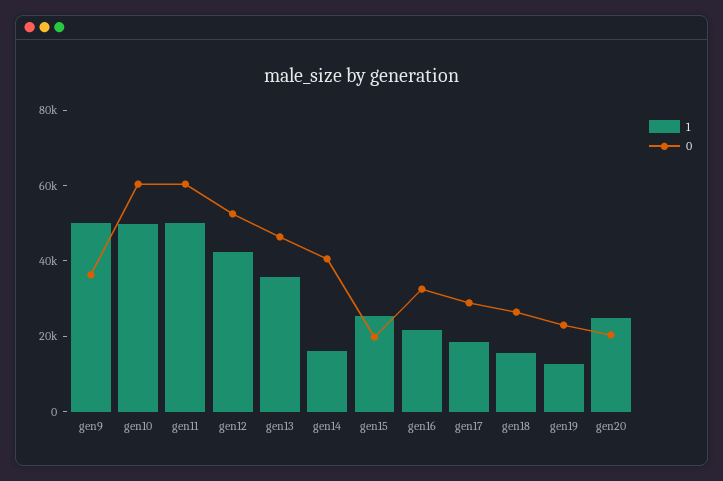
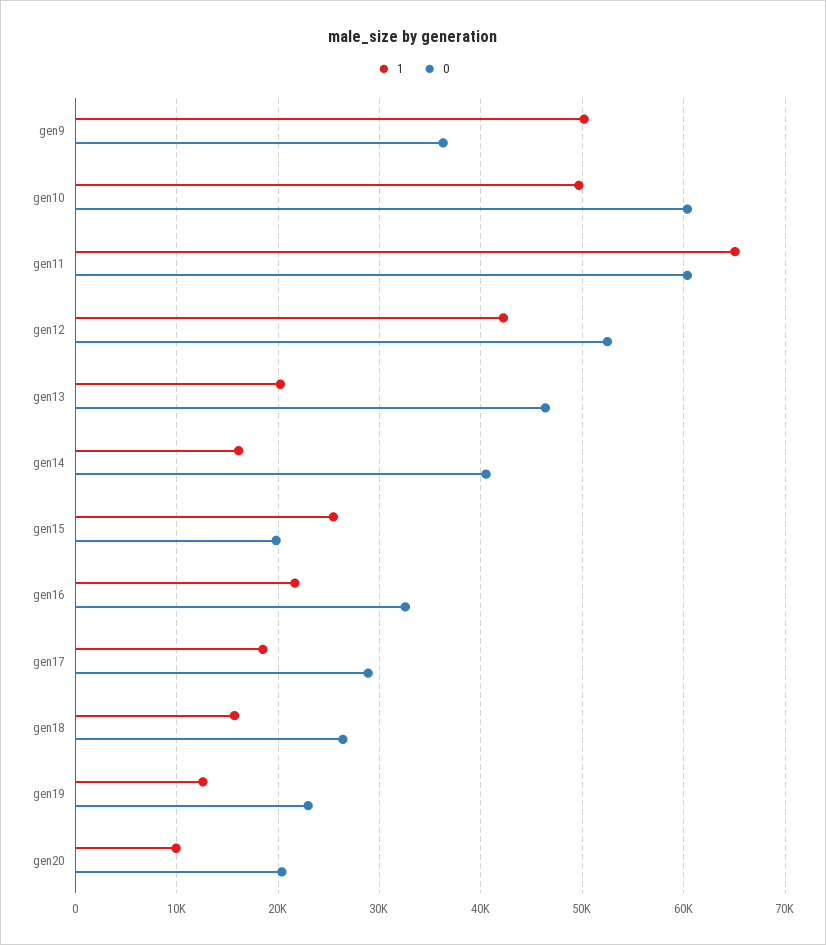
1, gen11: 50000 -> 65000
1, gen13: 35000 -> 20000
1, gen20: 25000 -> 10000

